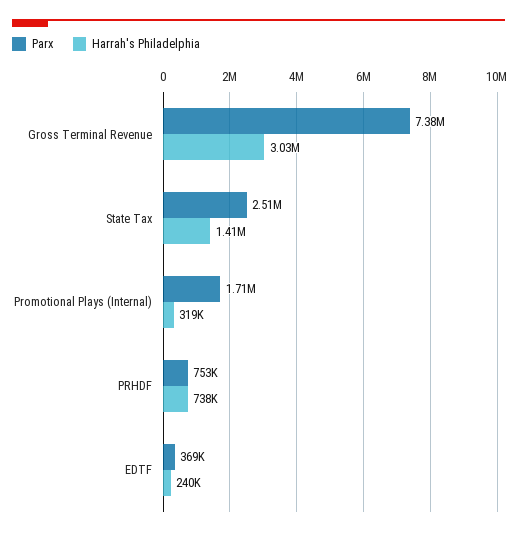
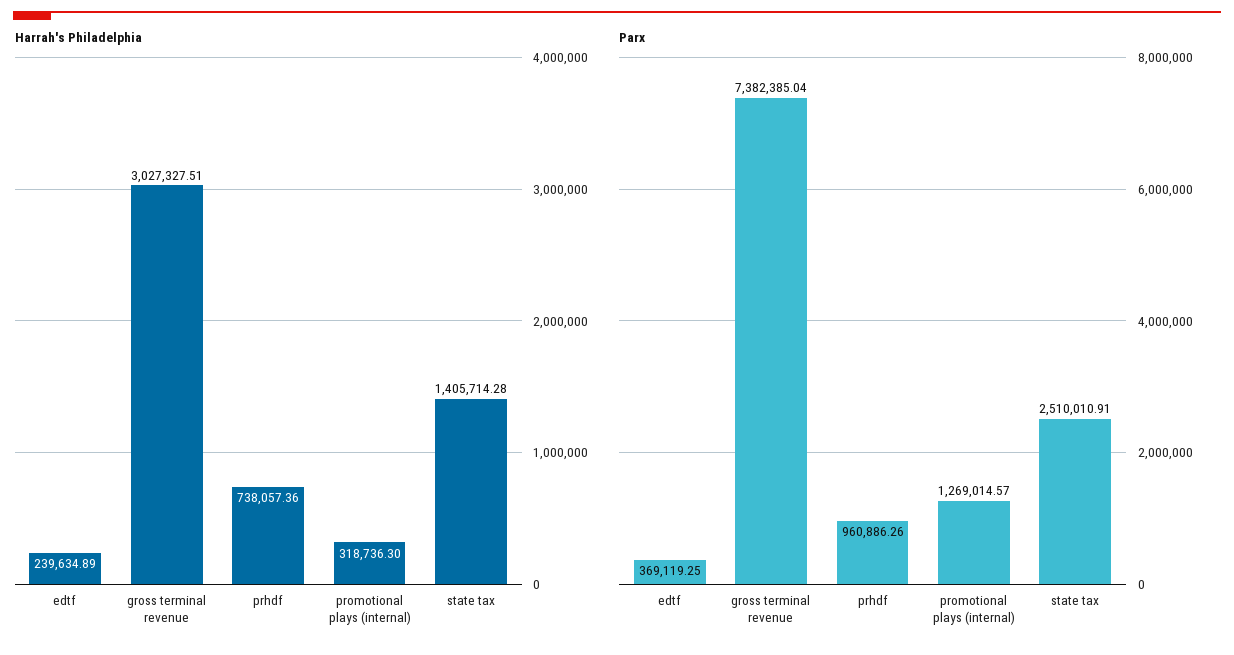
Parx, Promotional Plays (Internal): 1710000 -> 1269014.57
Parx, PRHDF: 753000 -> 960886.26

